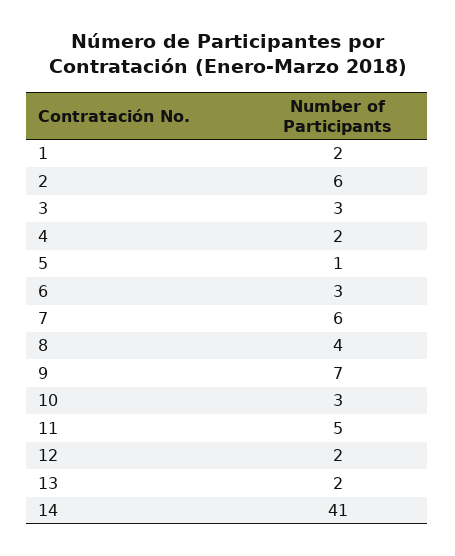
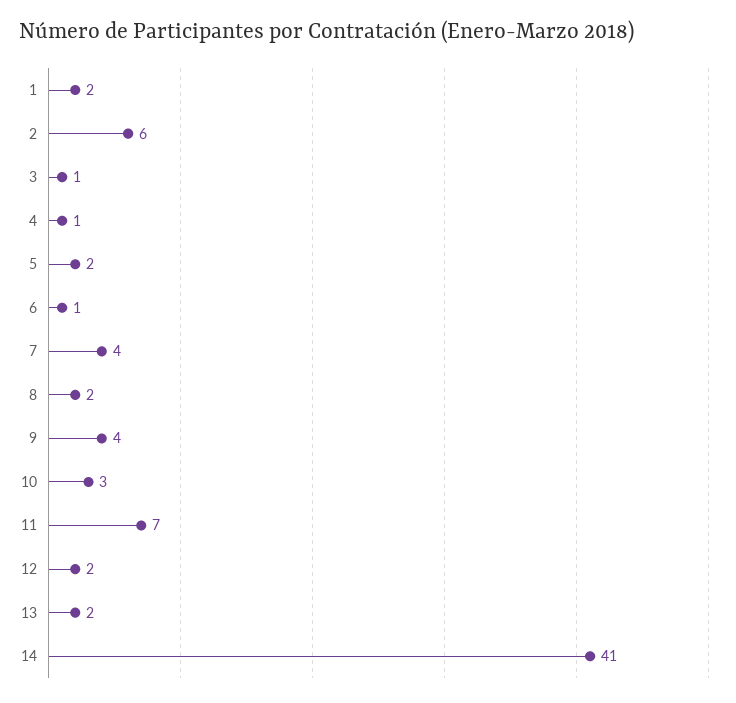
3: 3 -> 1
4: 2 -> 1
5: 1 -> 2
6: 3 -> 1
7: 6 -> 4
8: 4 -> 2
9: 7 -> 4
11: 5 -> 7

